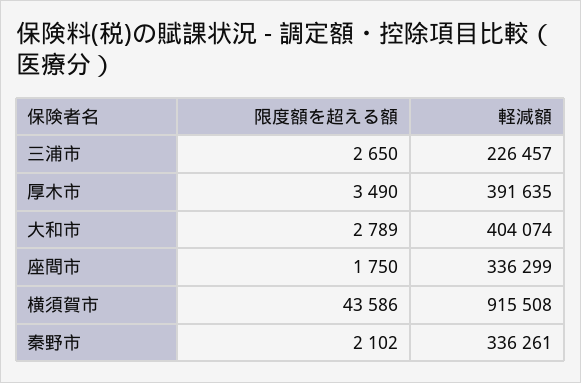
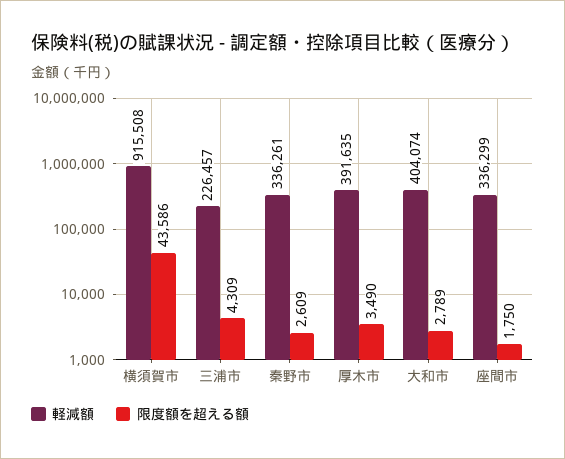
限度額を超える額, 三浦市: 2650 -> 4309
限度額を超える額, 秦野市: 2102 -> 2609

